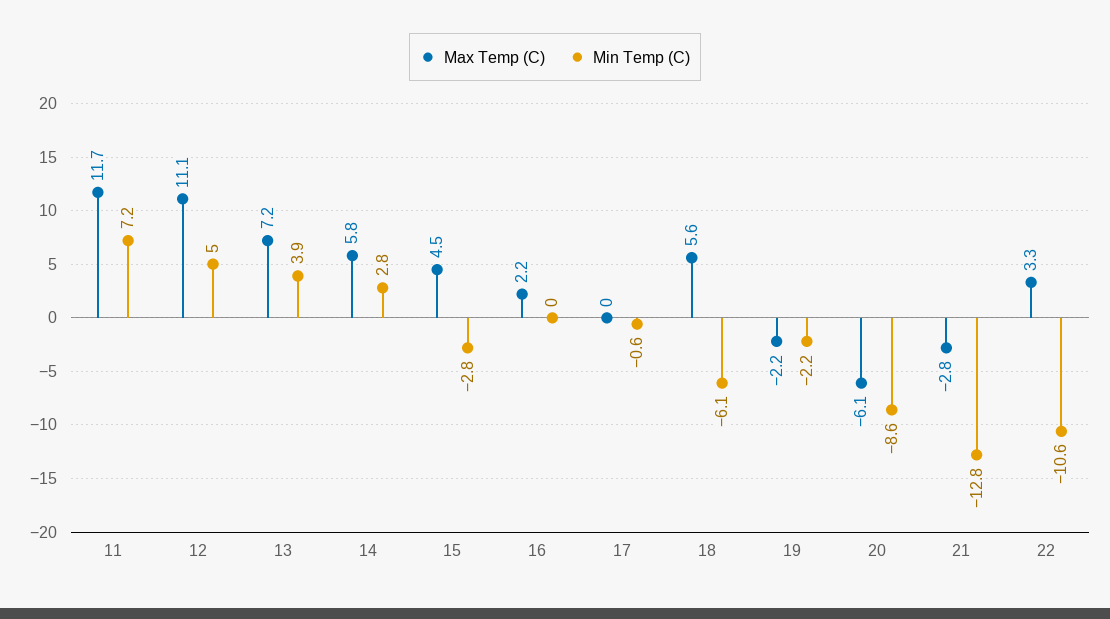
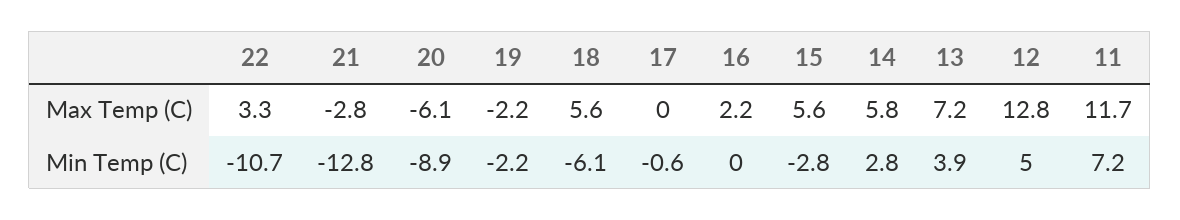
Max Temp (C), 12: 11.1 -> 12.8
Max Temp (C), 15: 4.5 -> 5.6
Min Temp (C), 20: -8.6 -> -8.9
Min Temp (C), 22: -10.6 -> -10.7

